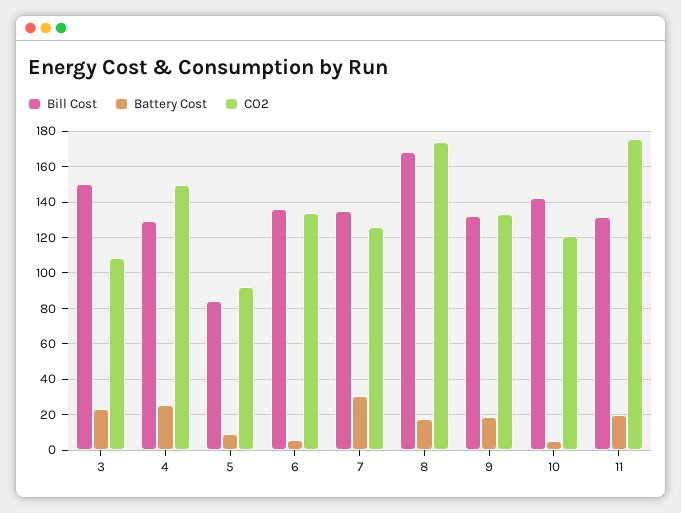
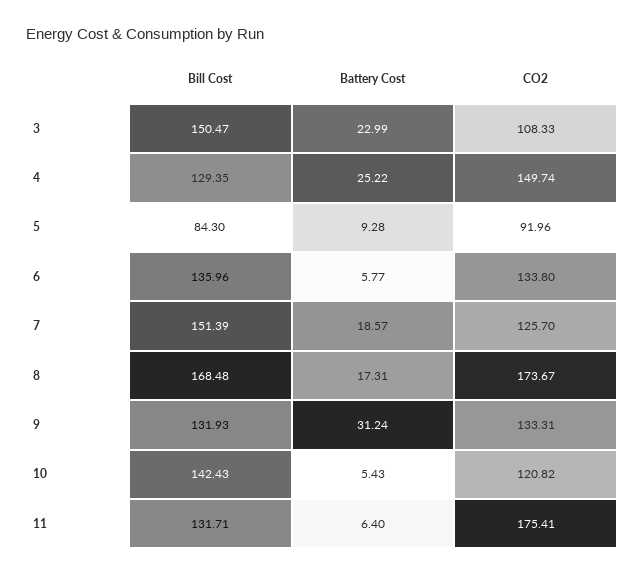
Bill Cost, 7: 135 -> 151.39
Battery Cost, 7: 30 -> 18.57
Battery Cost, 9: 20 -> 31.24
Battery Cost, 11: 20 -> 6.4

